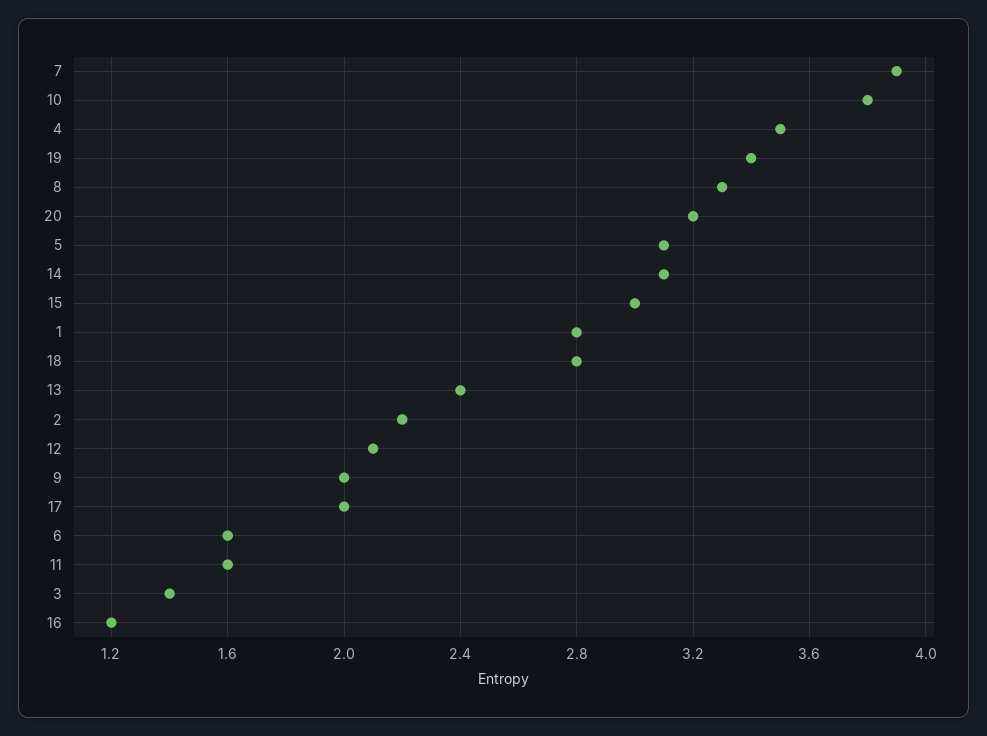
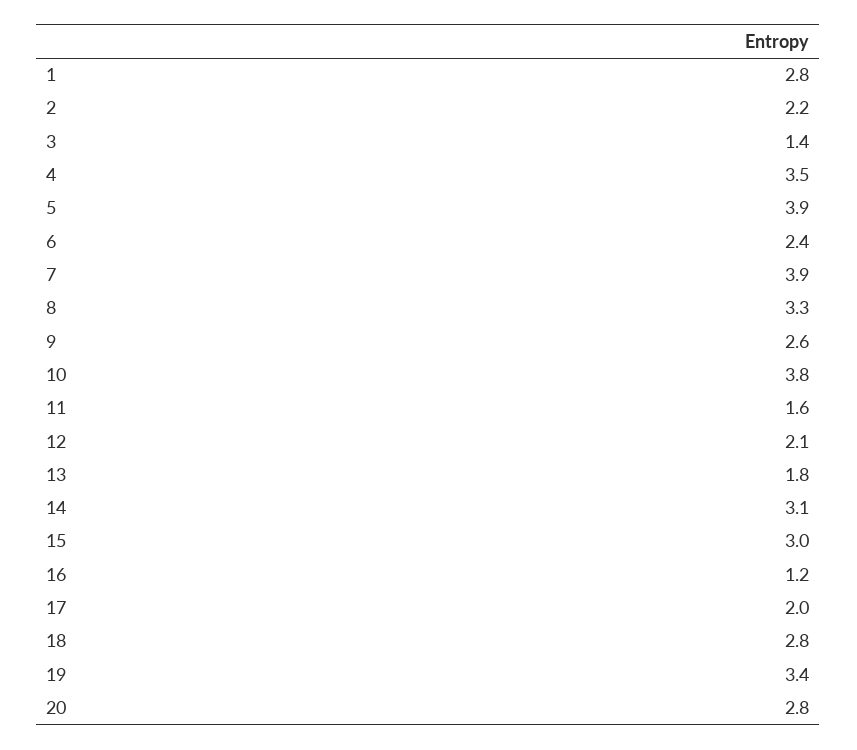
20: 3.2 -> 2.8
5: 3.1 -> 3.9
13: 2.4 -> 1.8
9: 2 -> 2.6
6: 1.6 -> 2.4

